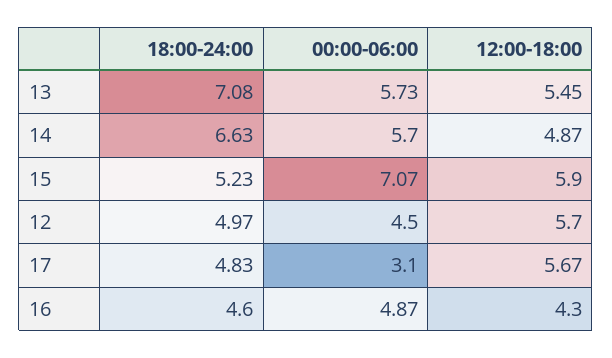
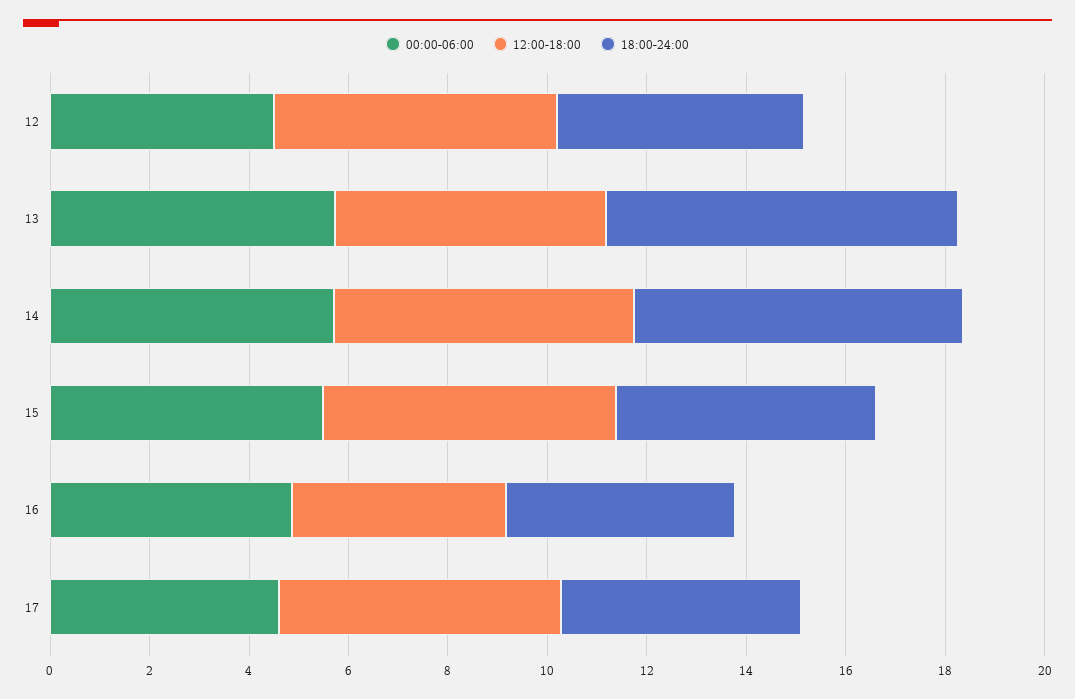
12:00-18:00, 14: 4.87 -> 6
00:00-06:00, 15: 7.07 -> 5.5
00:00-06:00, 17: 3.1 -> 4.5

